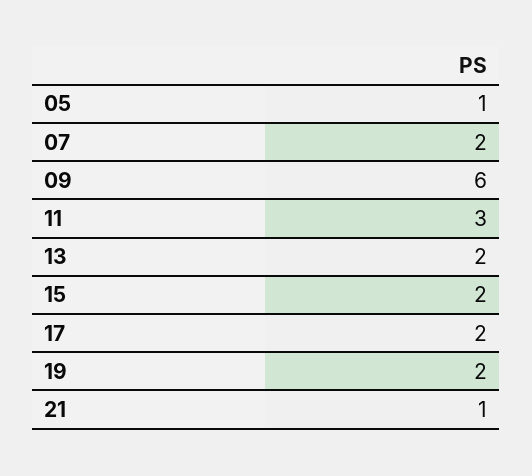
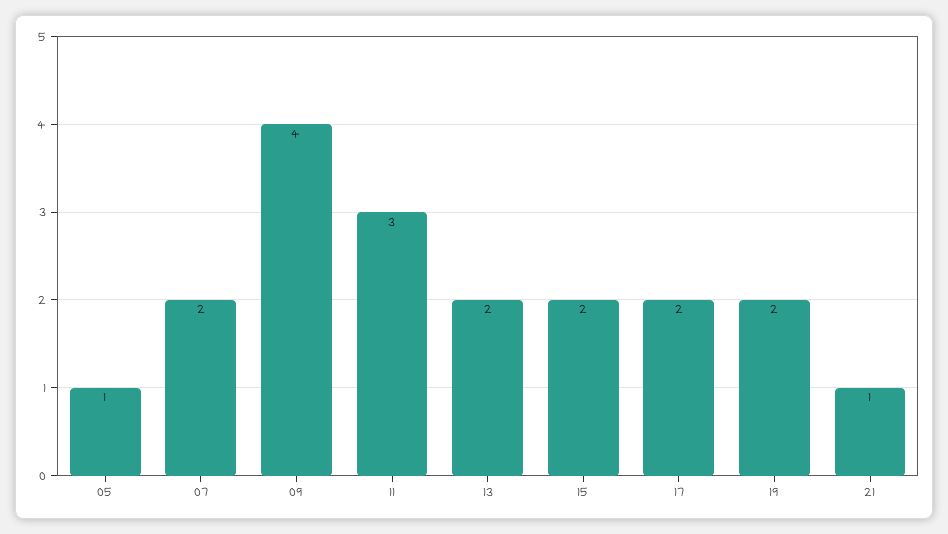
09: 6 -> 4

